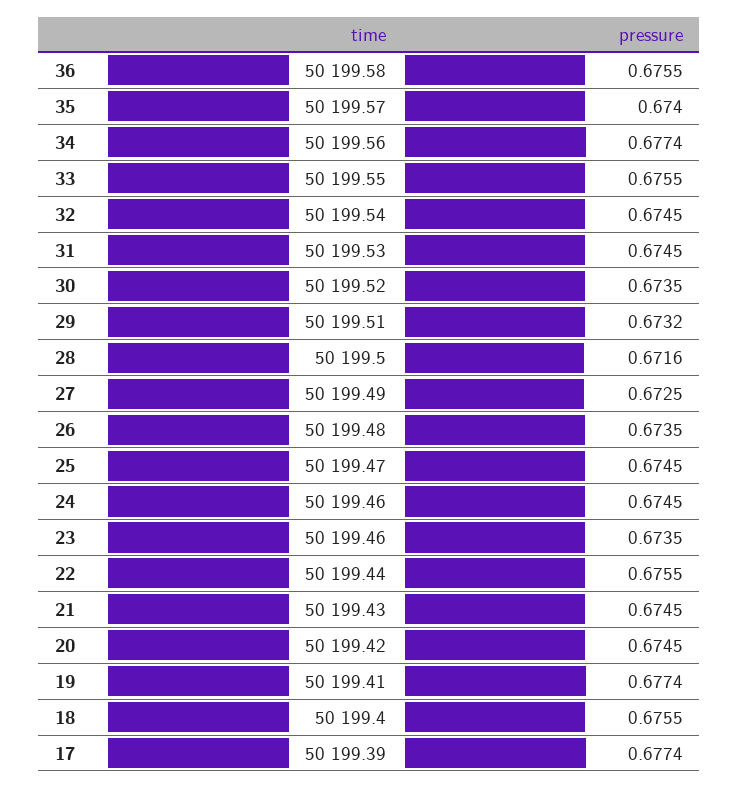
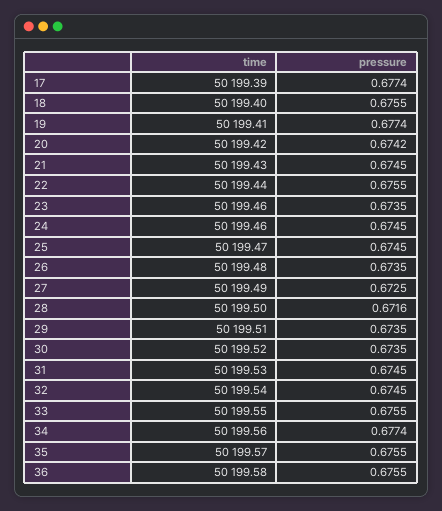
pressure, 35: 0.674 -> 0.6755
pressure, 29: 0.6732 -> 0.6735
pressure, 20: 0.6745 -> 0.6742

